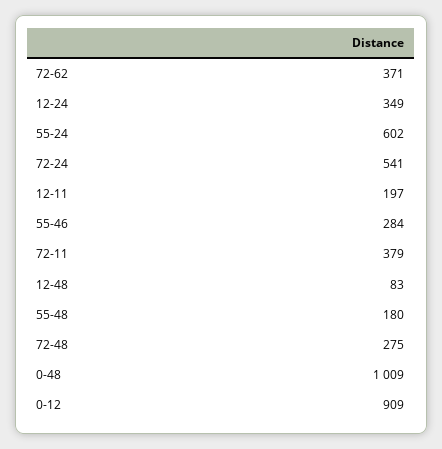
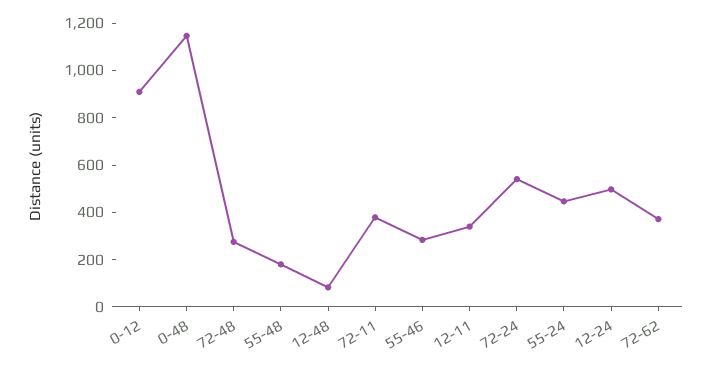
12-24: 349 -> 500
55-24: 602 -> 450
12-11: 197 -> 350
0-48: 1009 -> 1150

